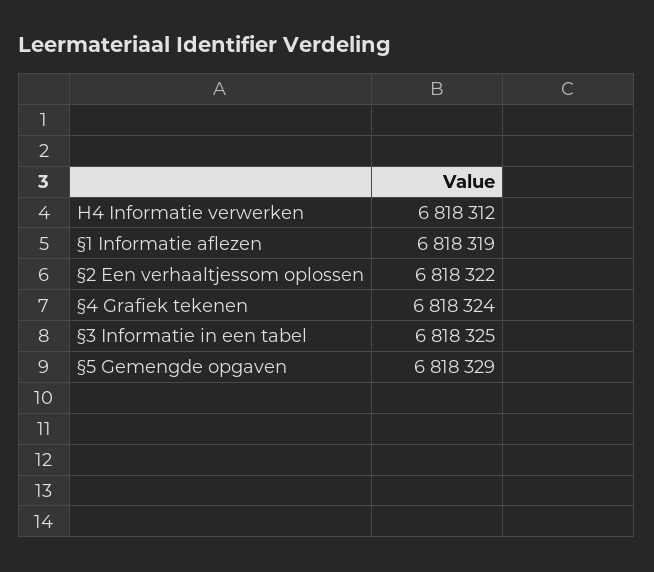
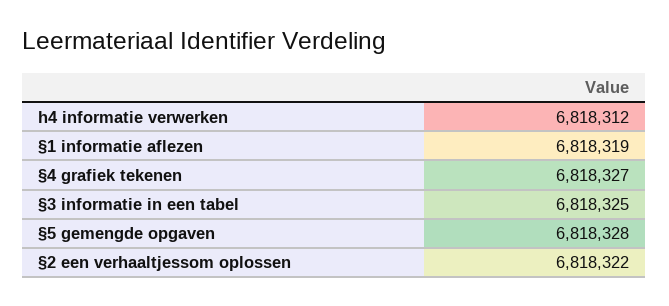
§4 Grafiek tekenen: 6818324 -> 6818327
§5 Gemengde opgaven: 6818329 -> 6818328

